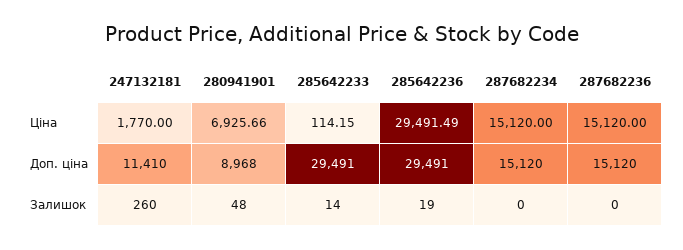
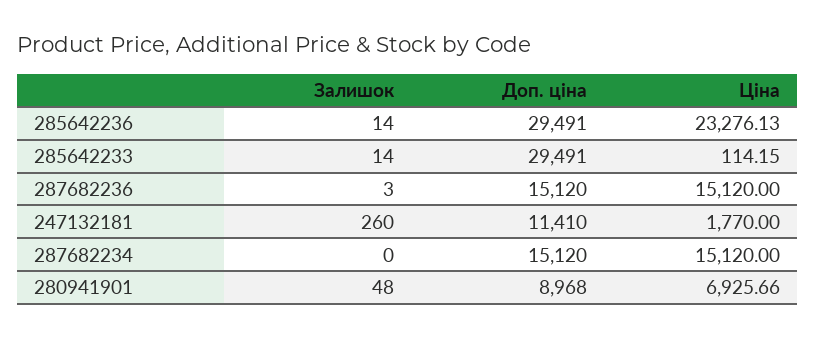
285642236, Ціна: 29491.49 -> 23276.13
285642236, Залишок: 19 -> 14
287682236, Залишок: 0 -> 3

